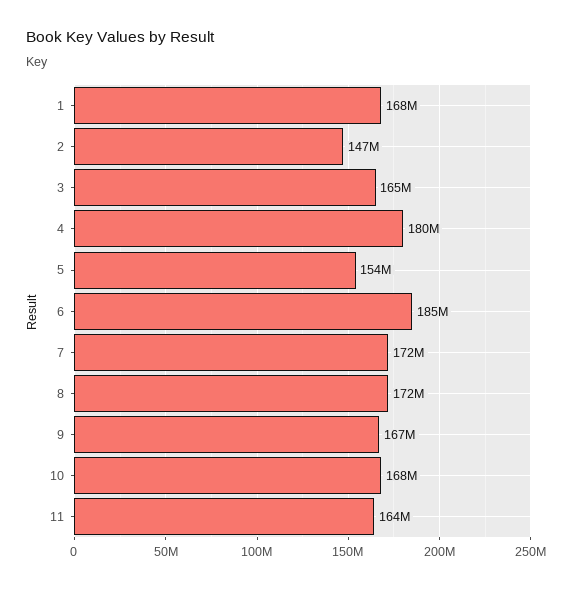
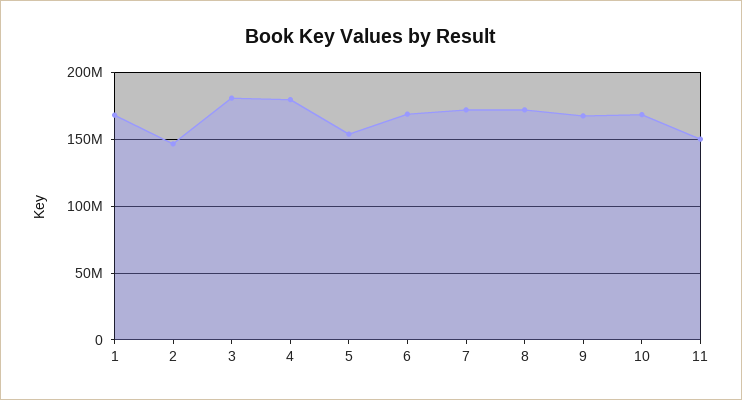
3: 165000000 -> 180000000
6: 185000000 -> 170000000
11: 164000000 -> 150000000

